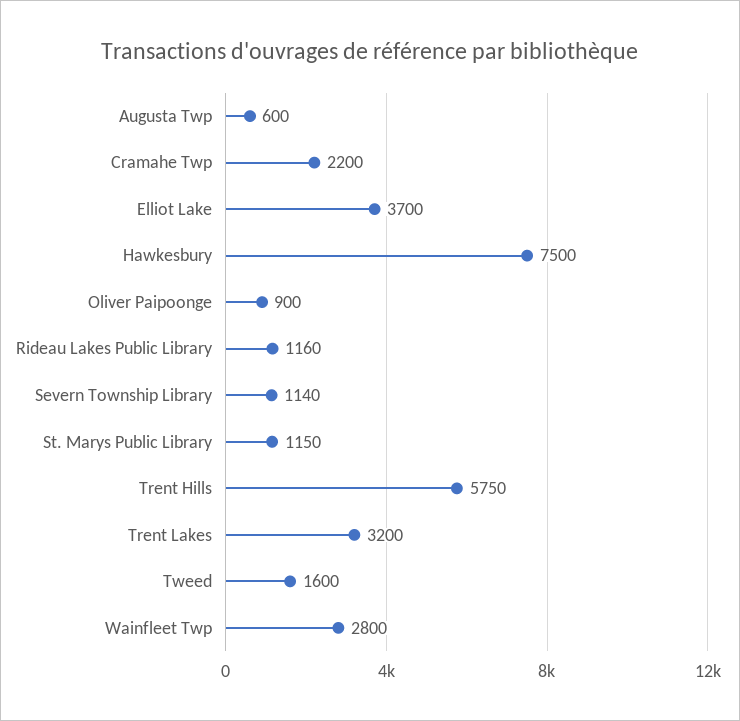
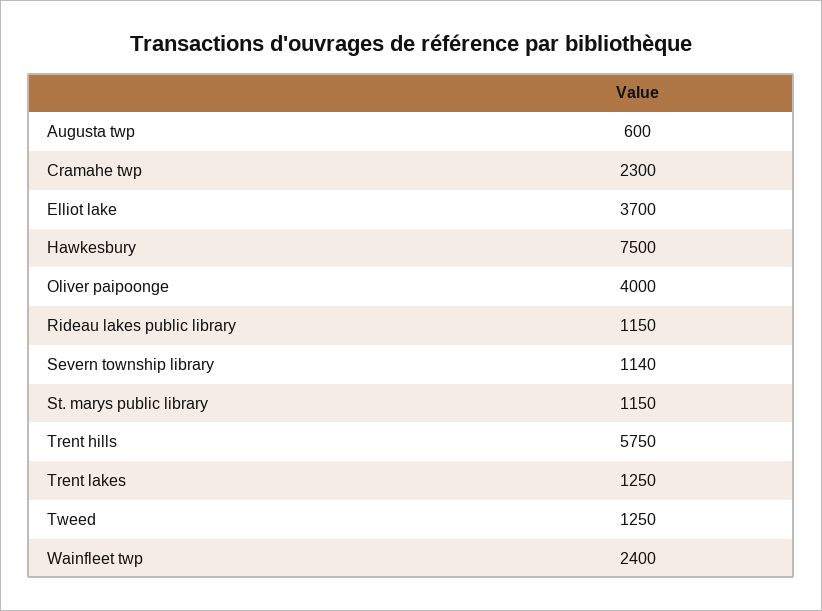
Cramahe Twp: 2200 -> 2300
Oliver Paipoonge: 900 -> 4000
Rideau Lakes Public Library: 1160 -> 1150
Trent Lakes: 3200 -> 1250
Tweed: 1600 -> 1250
Wainfleet Twp: 2800 -> 2400

